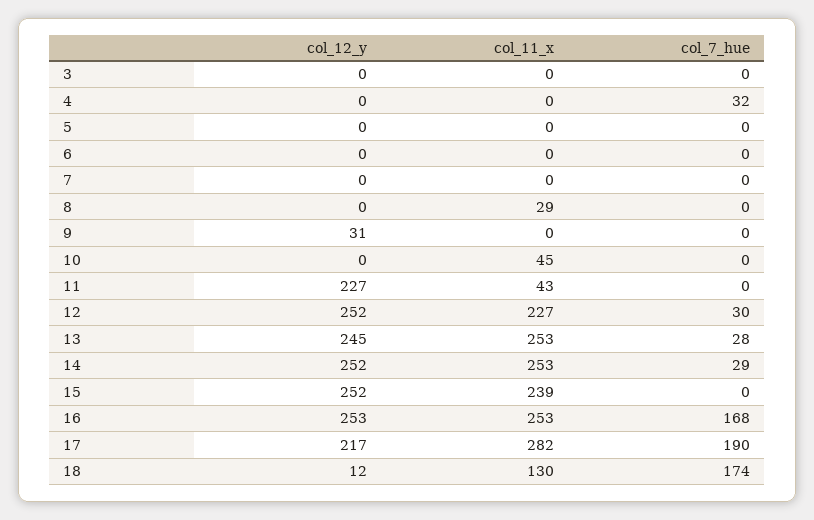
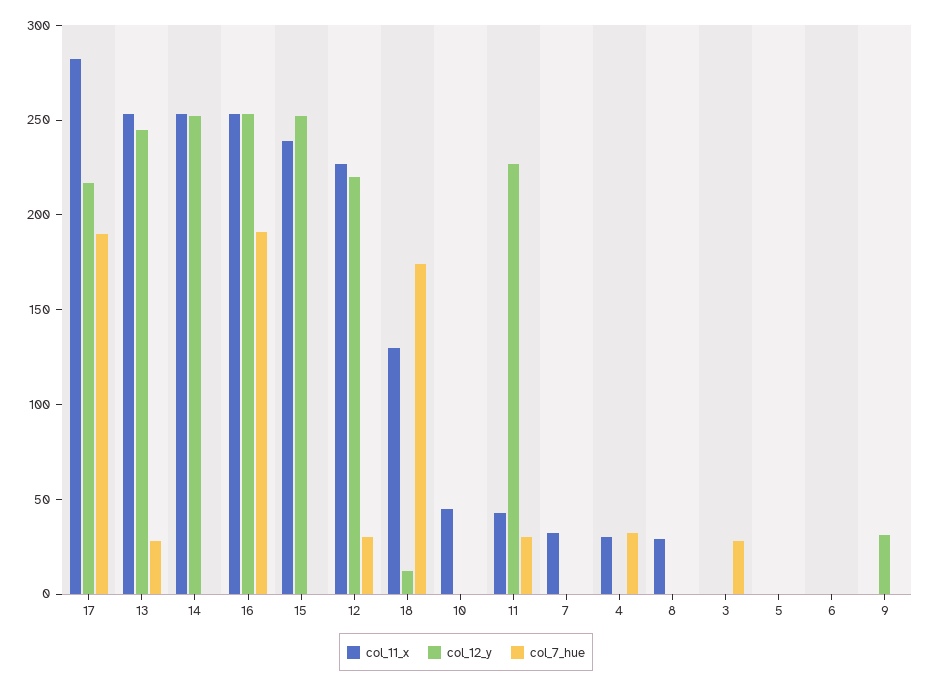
col_7_hue, 3: 0 -> 30
col_11_x, 4: 0 -> 30
col_11_x, 7: 0 -> 30
col_7_hue, 11: 0 -> 30
col_12_y, 12: 252 -> 220
col_7_hue, 14: 29 -> 0
col_7_hue, 16: 168 -> 190

